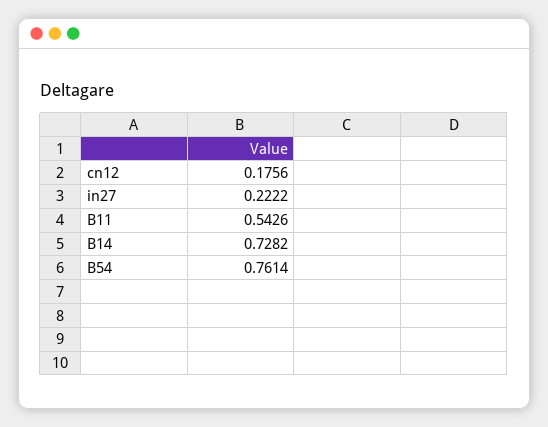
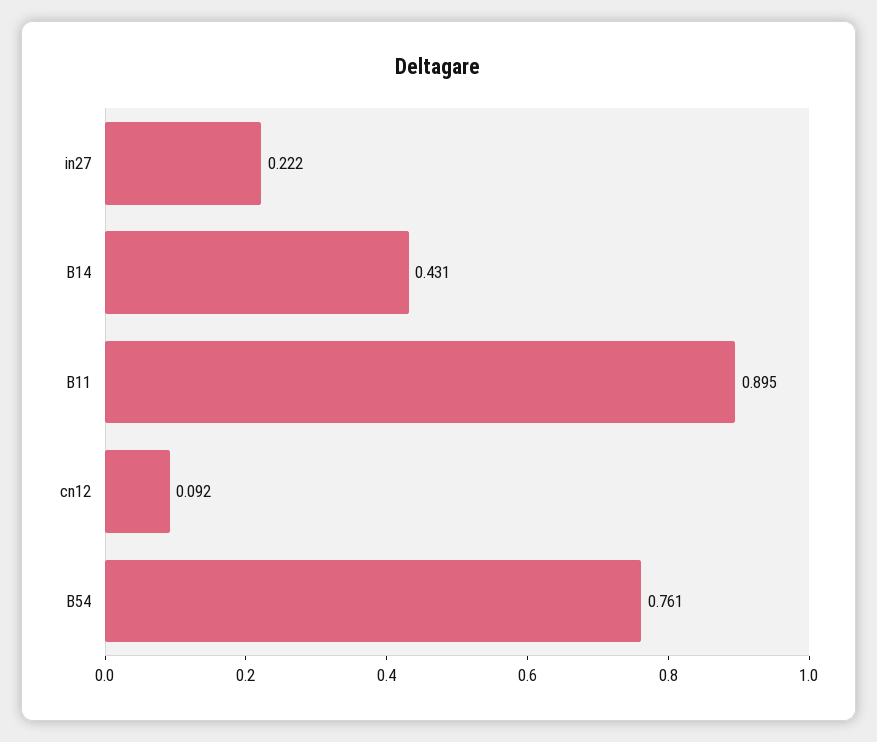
cn12: 0.1756 -> 0.092
B11: 0.5426 -> 0.895
B14: 0.7282 -> 0.431

